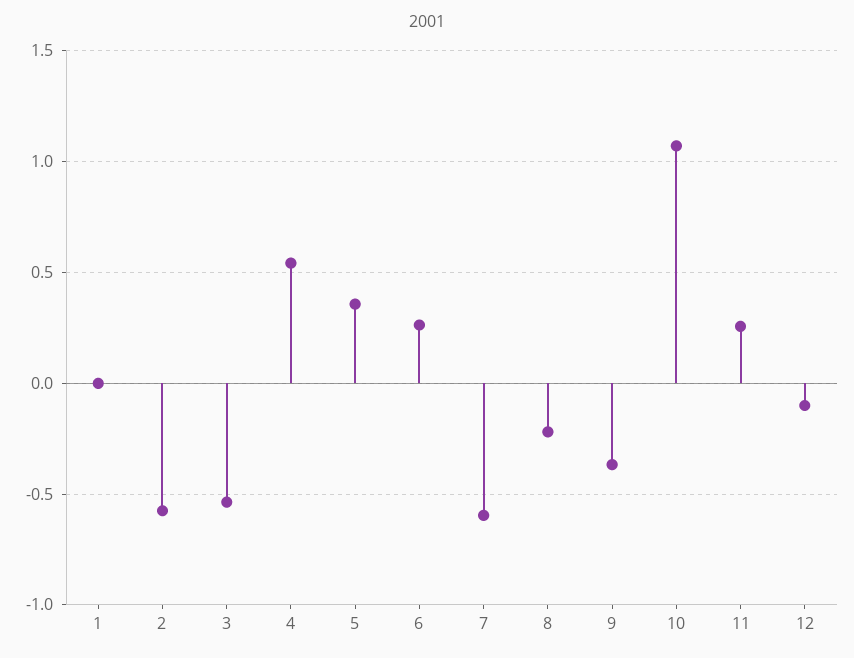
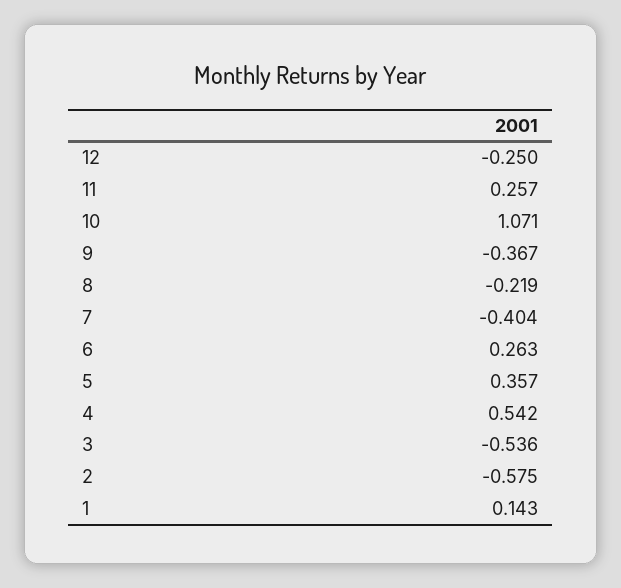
1: 0 -> 0.143
7: -0.6 -> -0.404
12: -0.1 -> -0.25

